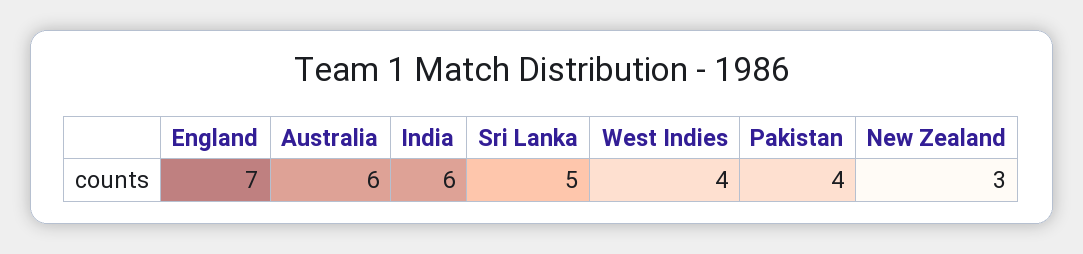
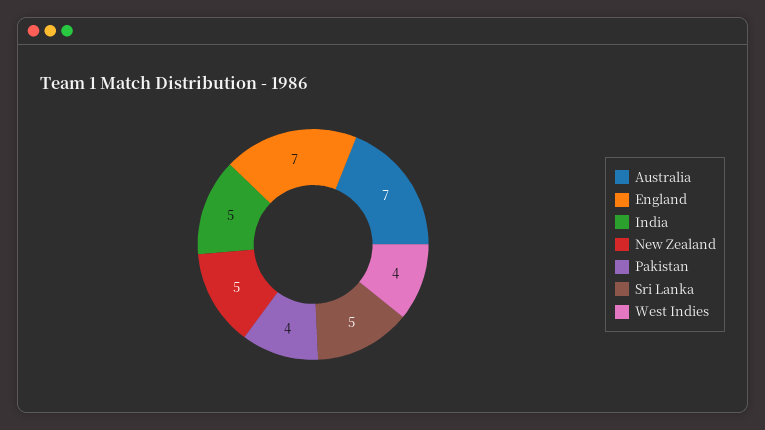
Australia: 6 -> 7
India: 6 -> 5
New Zealand: 3 -> 5

